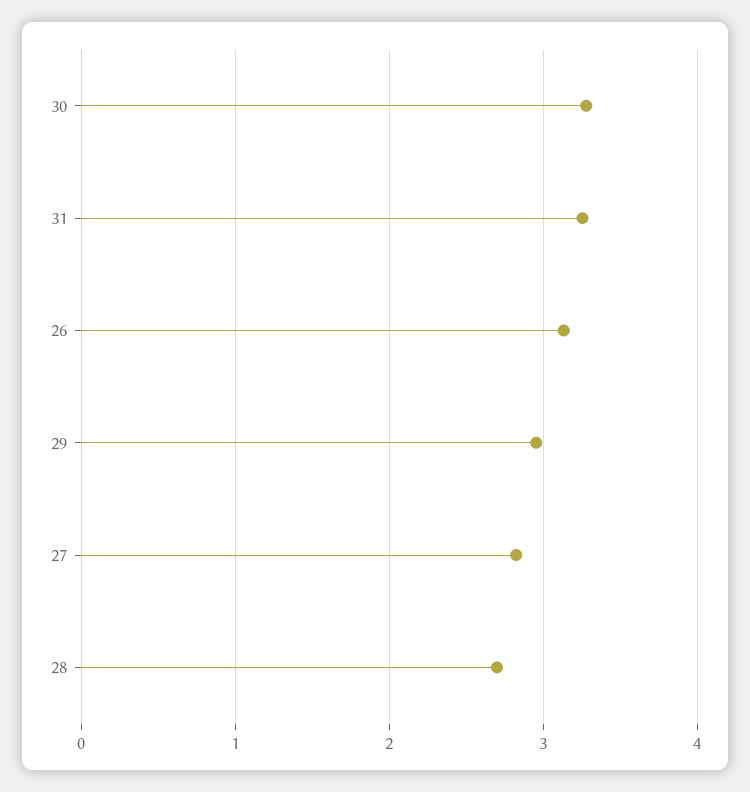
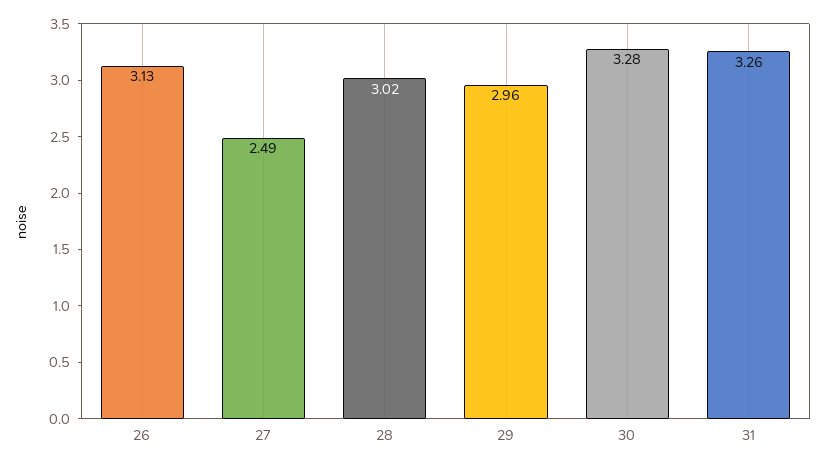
27: 2.8 -> 2.49
28: 2.7 -> 3.02

